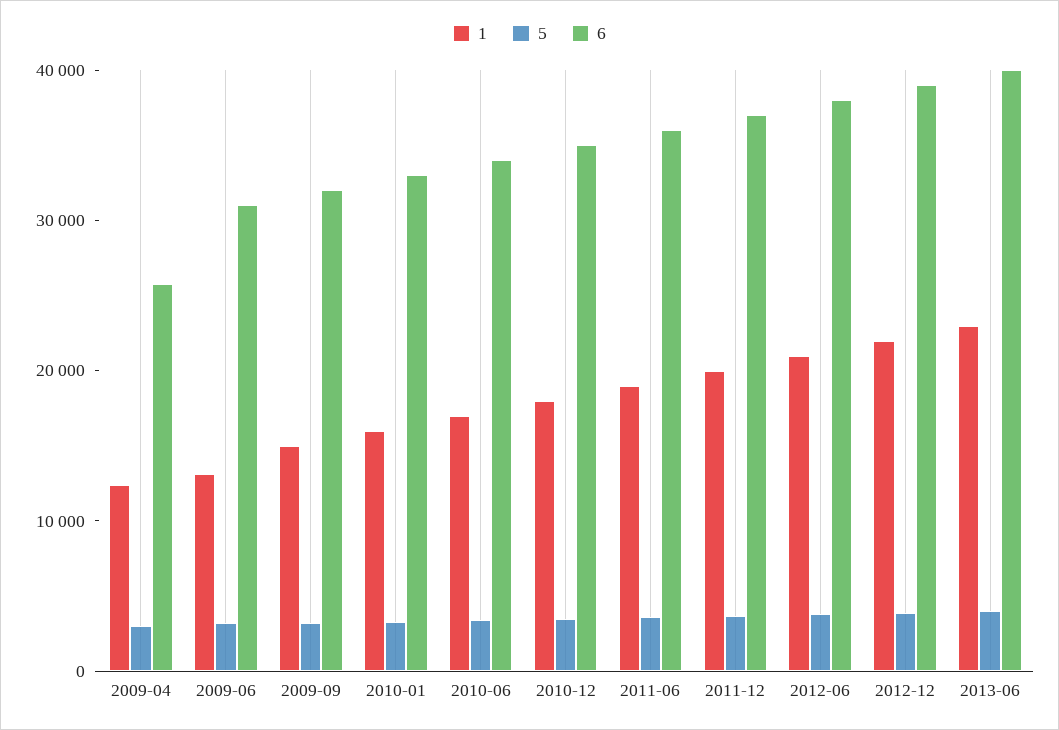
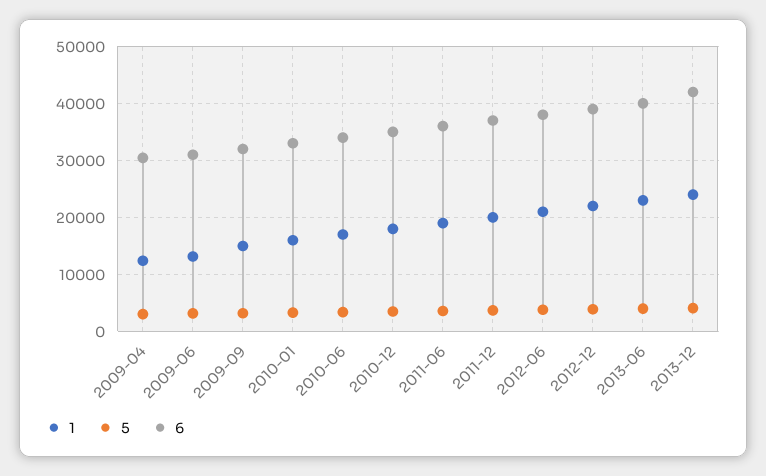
6, 2009-04: 26000 -> 30000
1, 2013-12: none -> 24000
5, 2013-12: none -> 4000
6, 2013-12: none -> 42000

